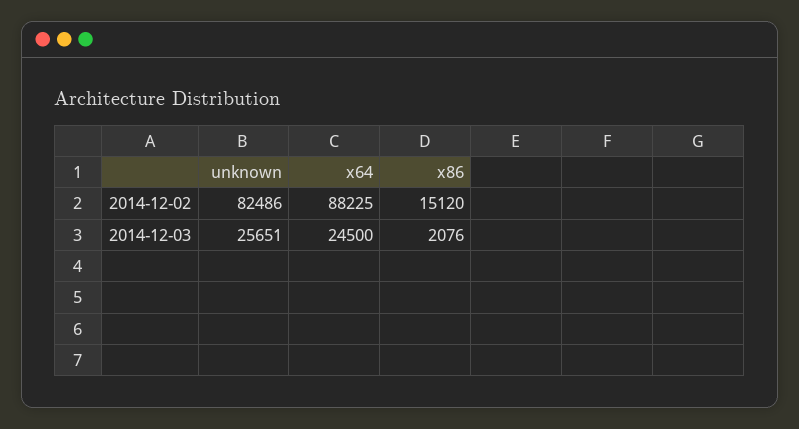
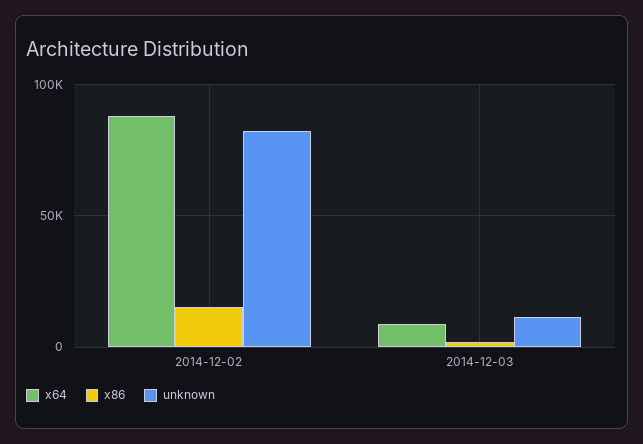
unknown, 2014-12-03: 25651 -> 10000
x64, 2014-12-03: 24500 -> 10000

